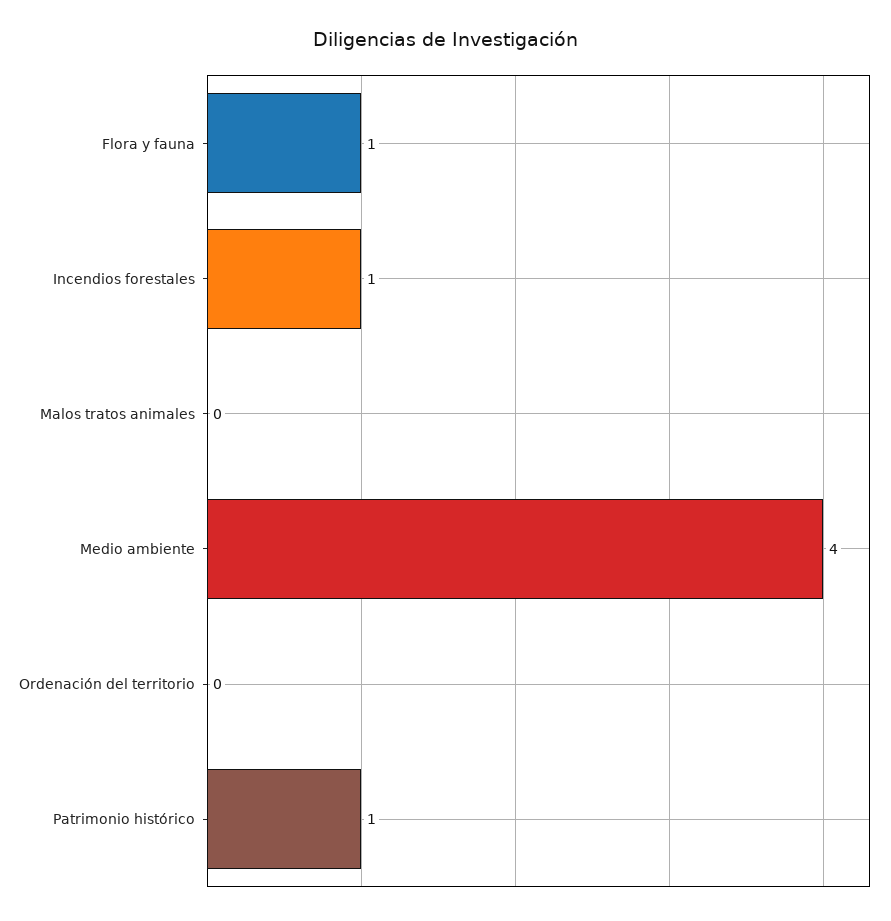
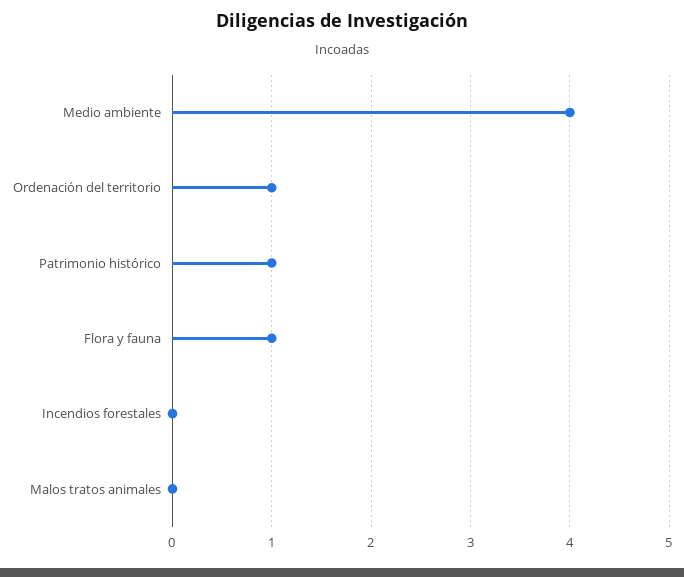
Incendios forestales: 1 -> 0
Ordenación del territorio: 0 -> 1

